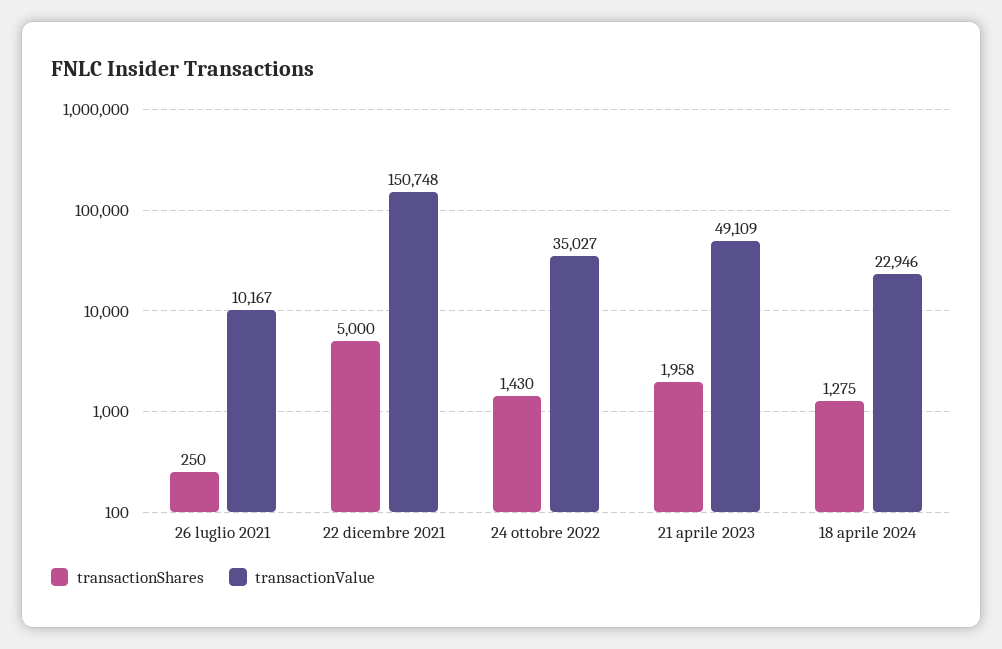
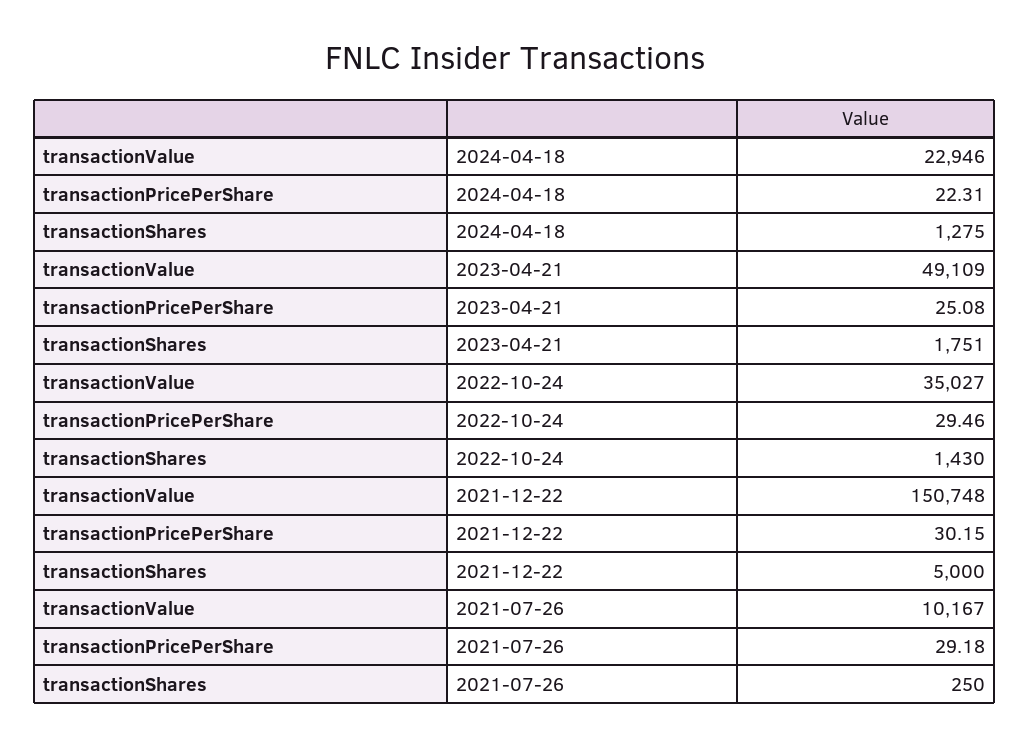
transactionShares, 21 aprile 2023: 1958 -> 1751
transactionPricePerShare, 18 aprile 2024: none -> 22.31
transactionPricePerShare, 21 aprile 2023: none -> 25.08
transactionPricePerShare, 24 ottobre 2022: none -> 29.46
transactionPricePerShare, 22 dicembre 2021: none -> 30.15
transactionPricePerShare, 26 luglio 2021: none -> 29.18

